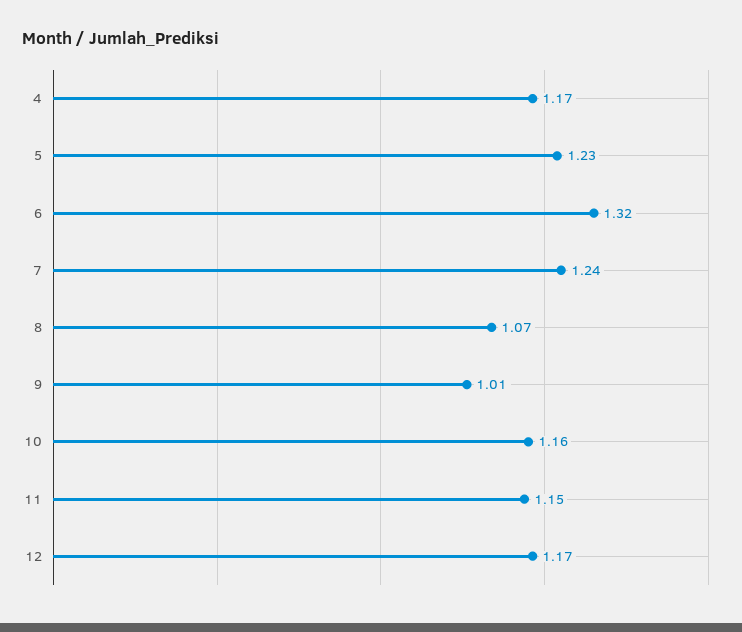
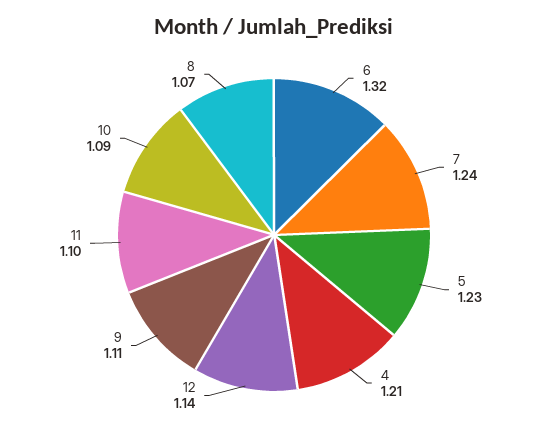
4: 1.17 -> 1.21
9: 1.01 -> 1.11
10: 1.16 -> 1.09
11: 1.15 -> 1.1
12: 1.17 -> 1.14

